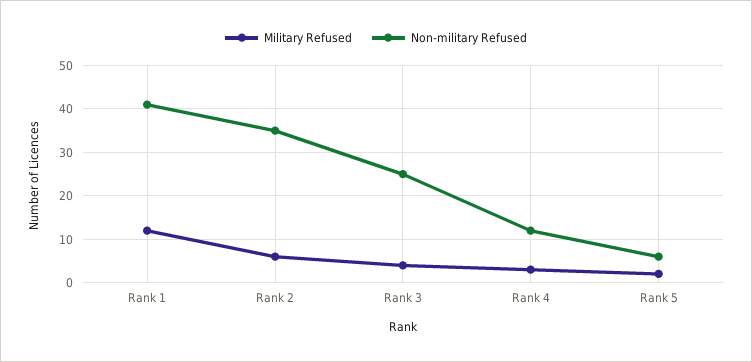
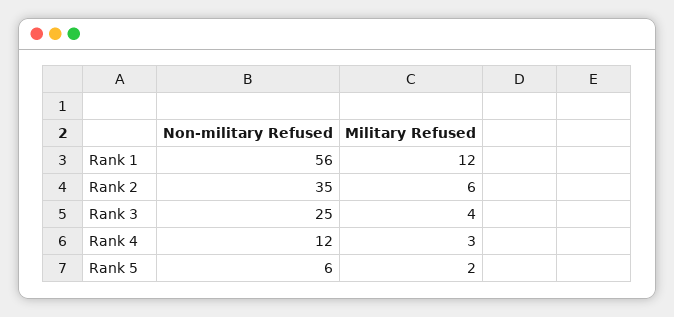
Non-military Refused, Rank 1: 40 -> 56

